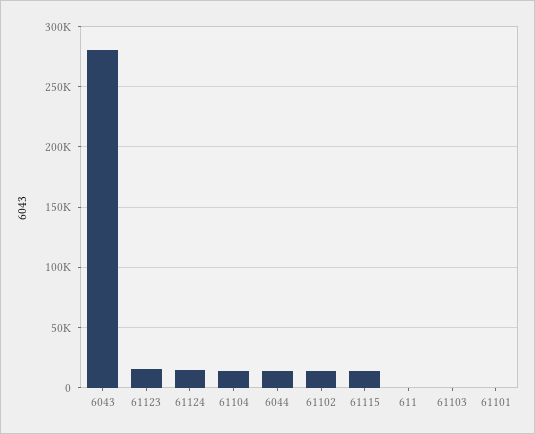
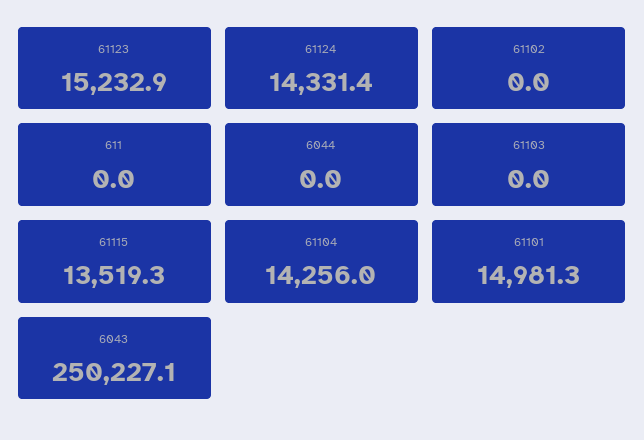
6043: 280000 -> 250227.1
6044: 15000 -> 0
61102: 15000 -> 0
61101: 0 -> 14981.3

